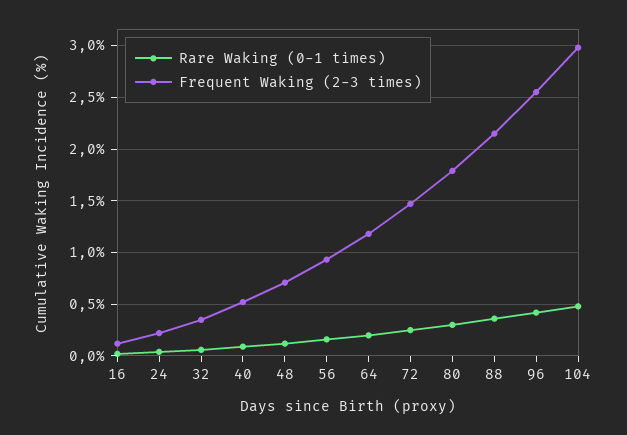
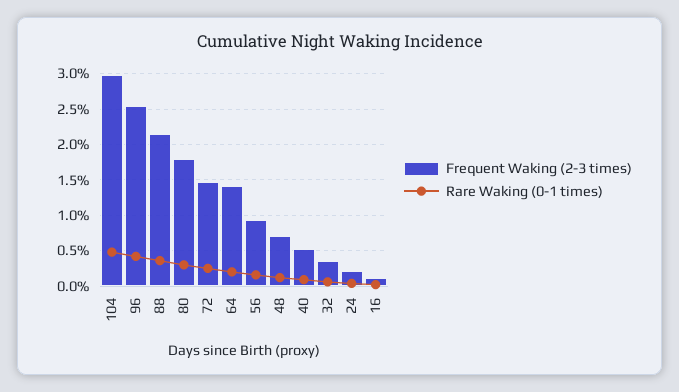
Frequent Waking (2-3 times), 64: 1.2 -> 1.4

